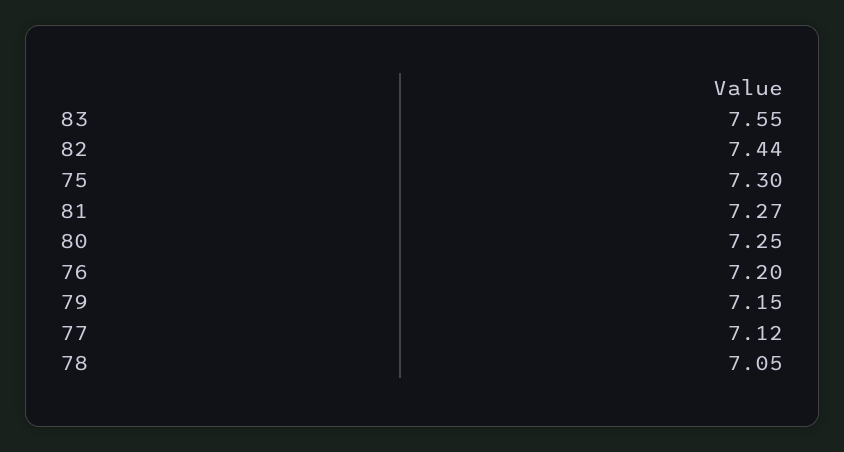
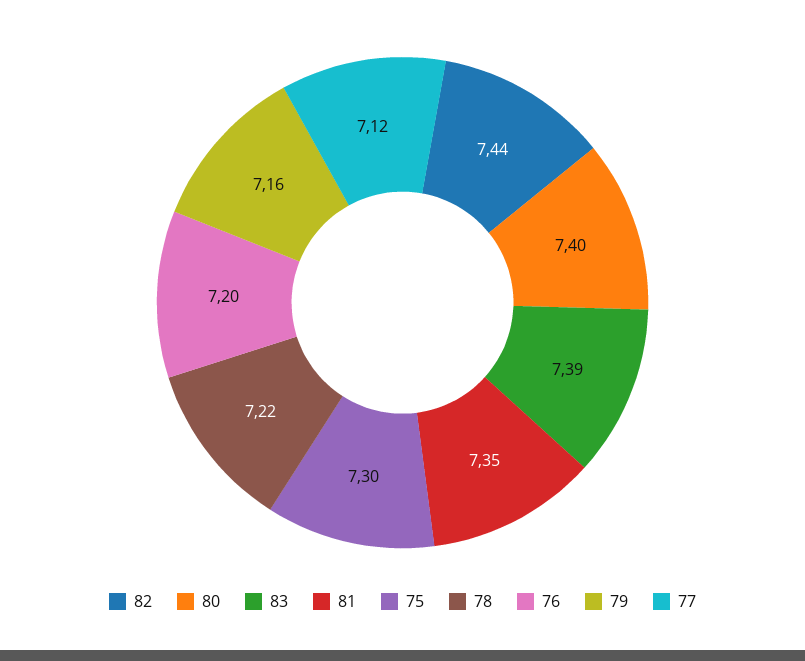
83: 7.55 -> 7.39
81: 7.27 -> 7.35
80: 7.25 -> 7.4
79: 7.15 -> 7.16
78: 7.05 -> 7.22

